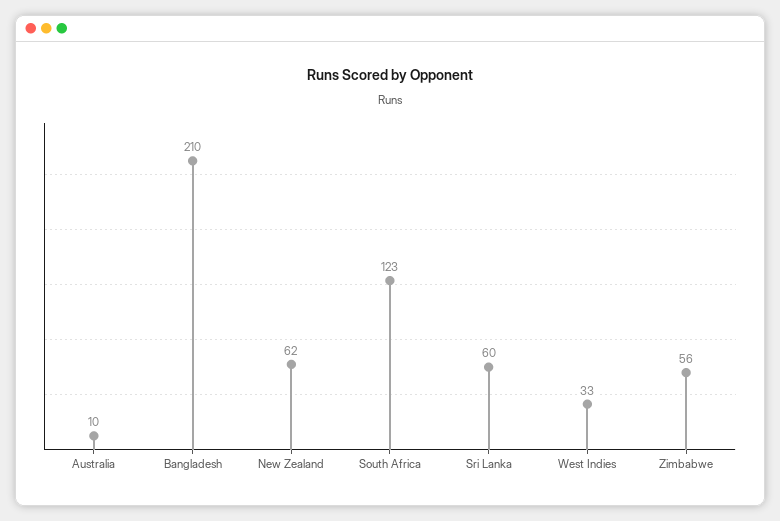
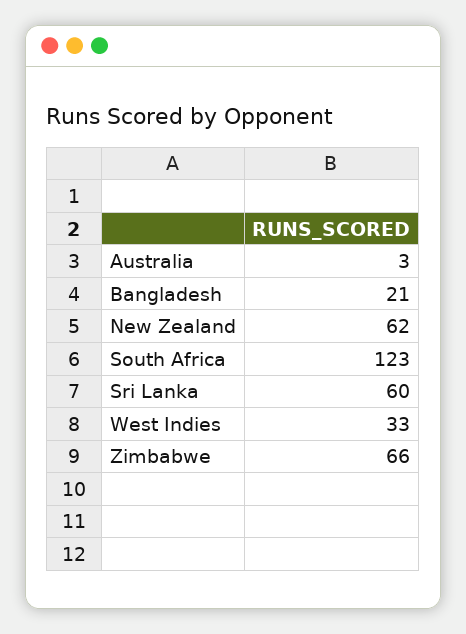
Australia: 10 -> 3
Bangladesh: 210 -> 21
Zimbabwe: 56 -> 66

